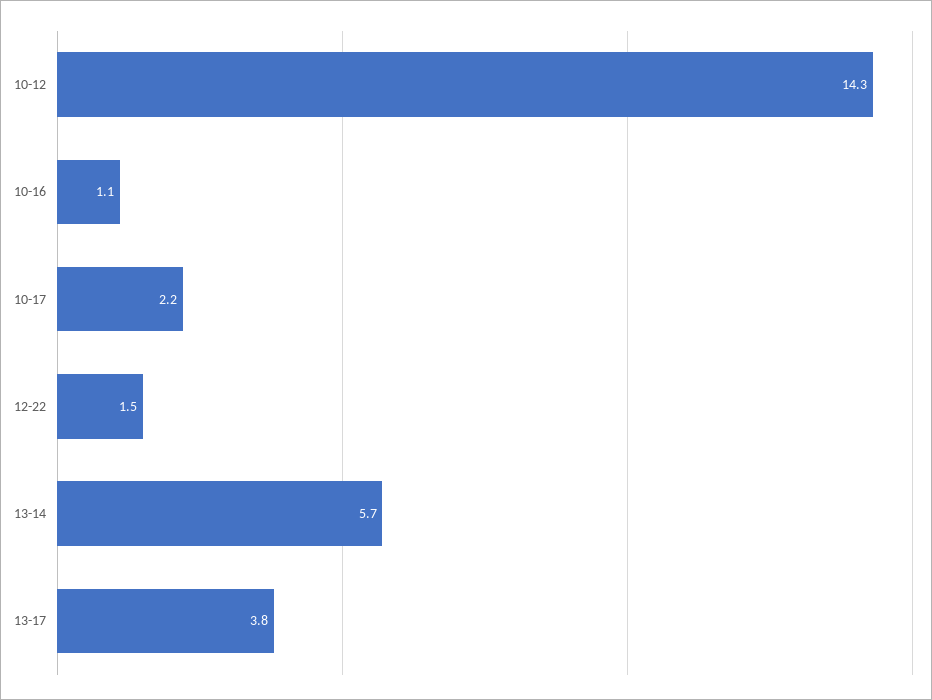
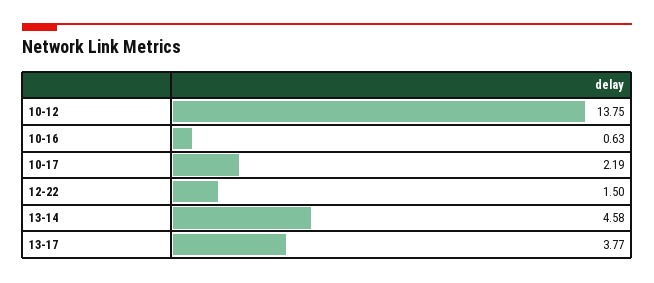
10-12: 14.3 -> 13.75
10-16: 1.1 -> 0.63
13-14: 5.7 -> 4.58

